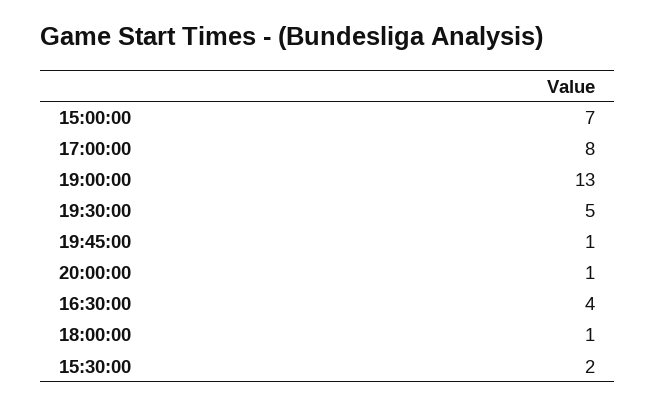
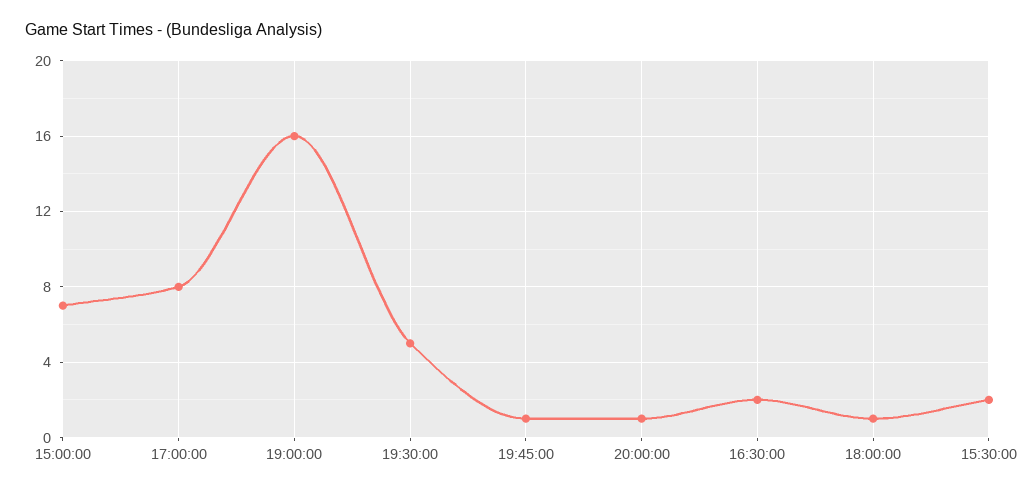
19:00:00: 13 -> 16
16:30:00: 4 -> 2

